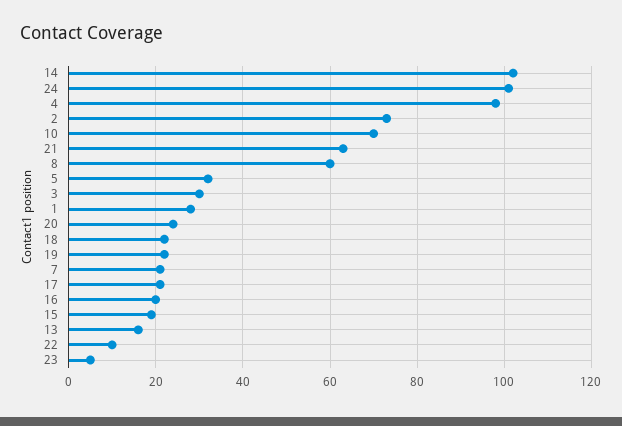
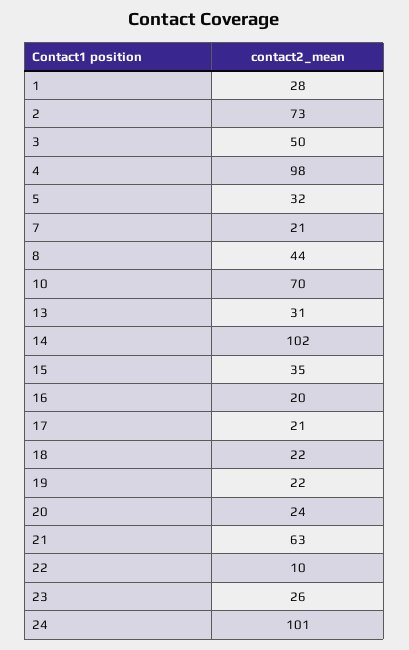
8: 60 -> 44
3: 30 -> 50
15: 20 -> 35
13: 15 -> 31
23: 5 -> 26

